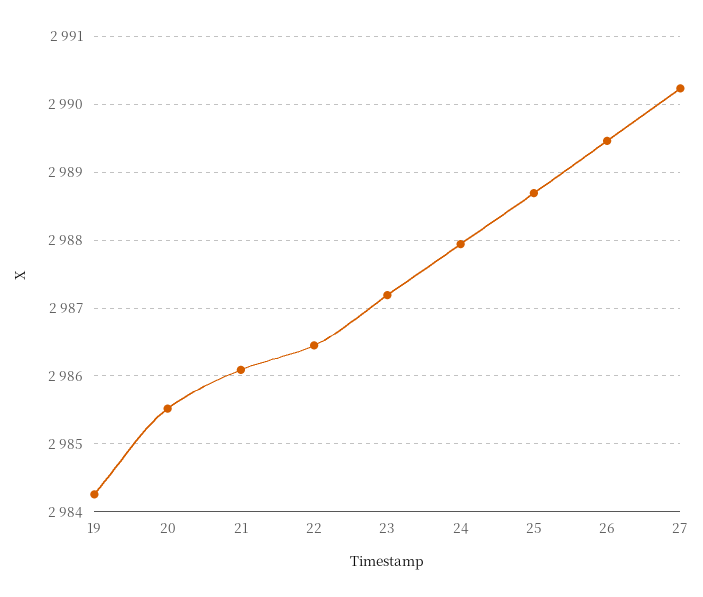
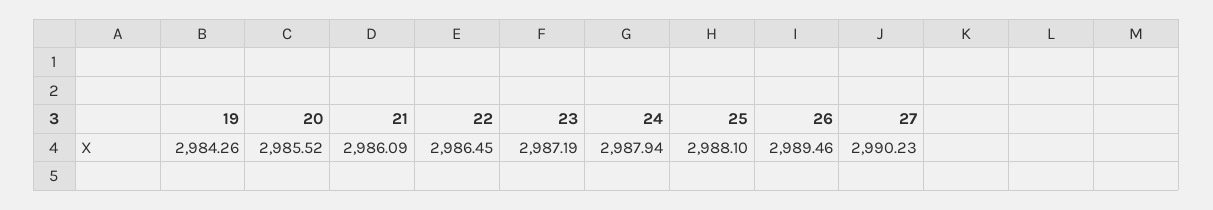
25: 2988.7 -> 2988.1

